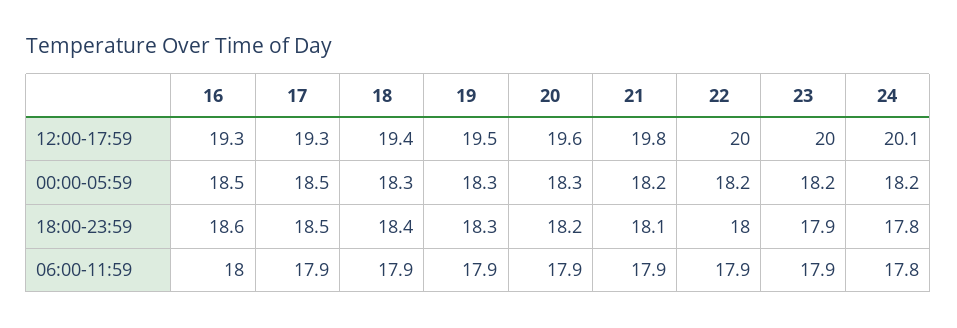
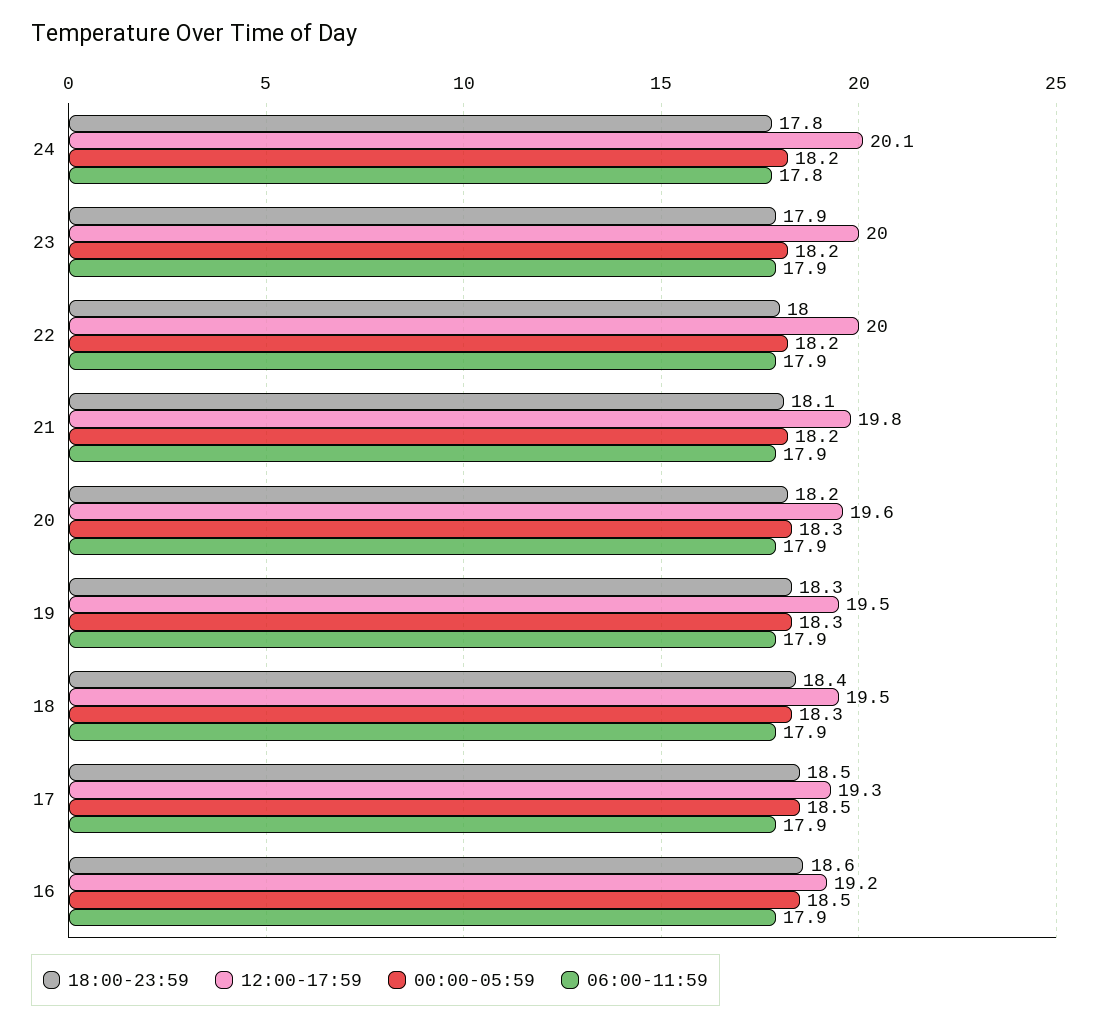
12:00-17:59, 16: 19.3 -> 19.2
12:00-17:59, 18: 19.4 -> 19.5
06:00-11:59, 16: 18 -> 17.9

